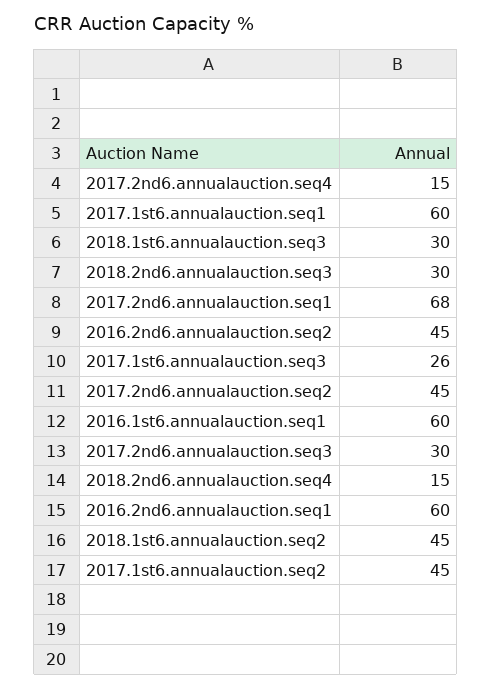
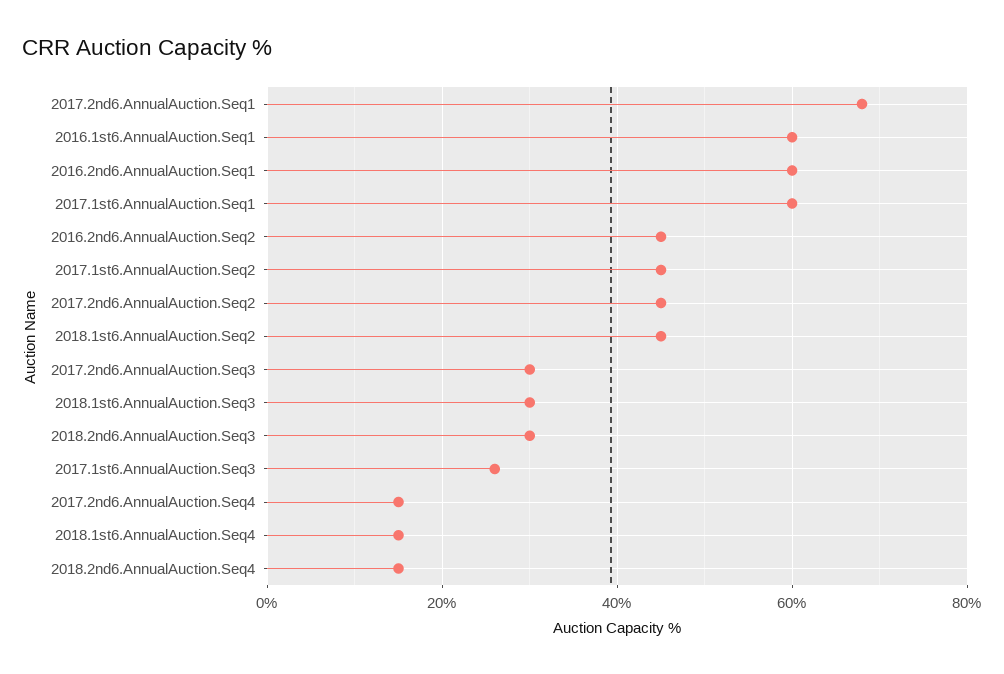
2018.1st6.AnnualAuction.Seq4: none -> 15

